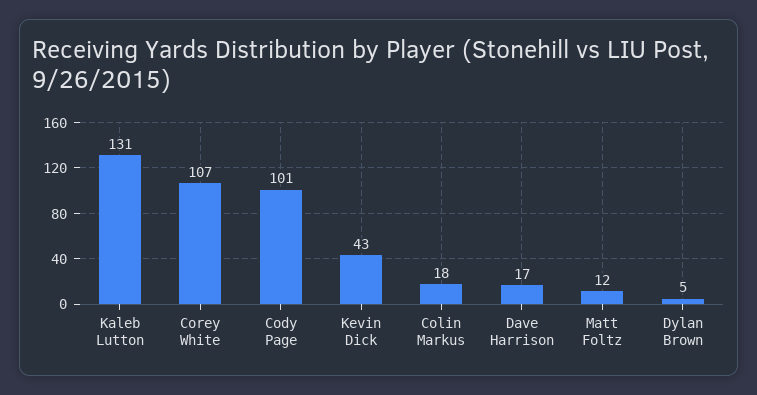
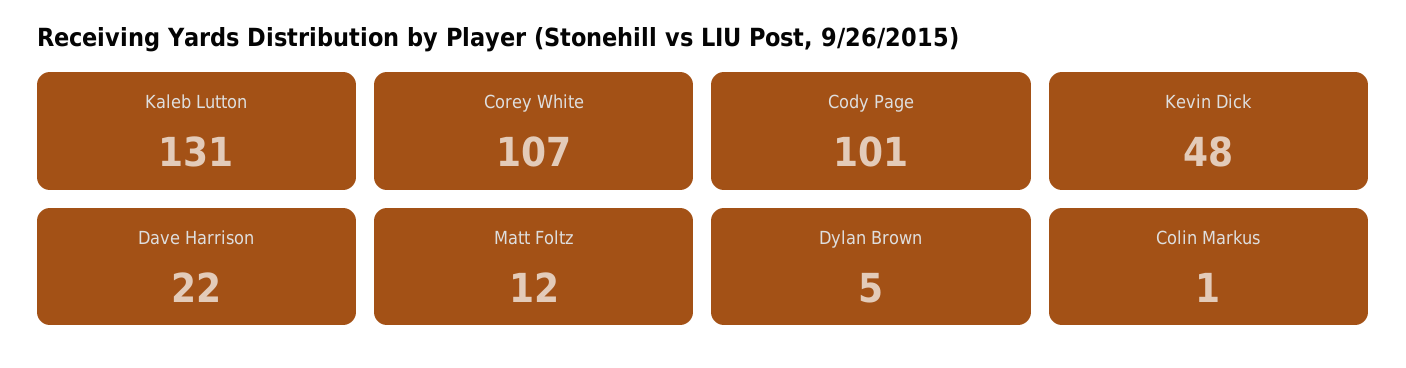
Kevin Dick: 43 -> 48
Colin Markus: 18 -> 1
Dave Harrison: 17 -> 22

